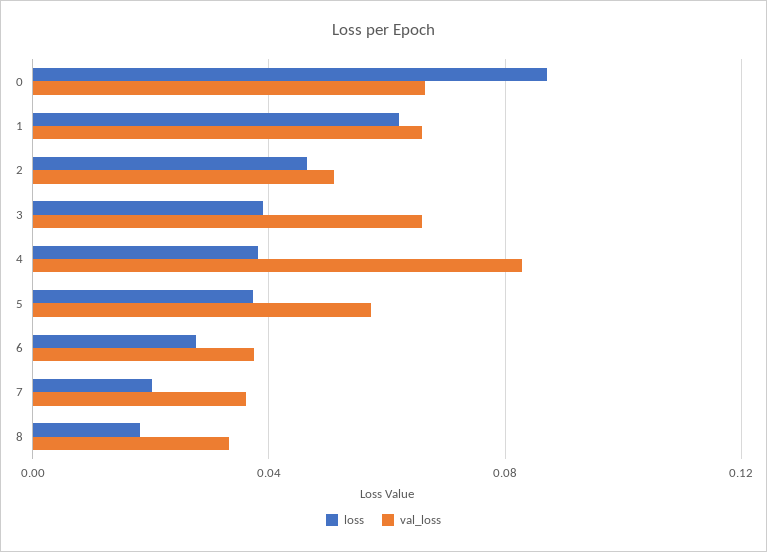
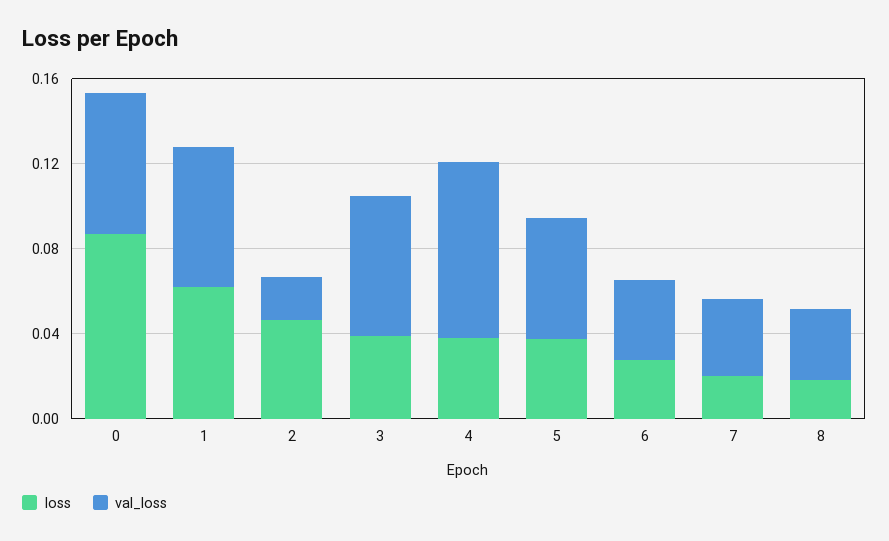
val_loss, 2: 0.05 -> 0.02

